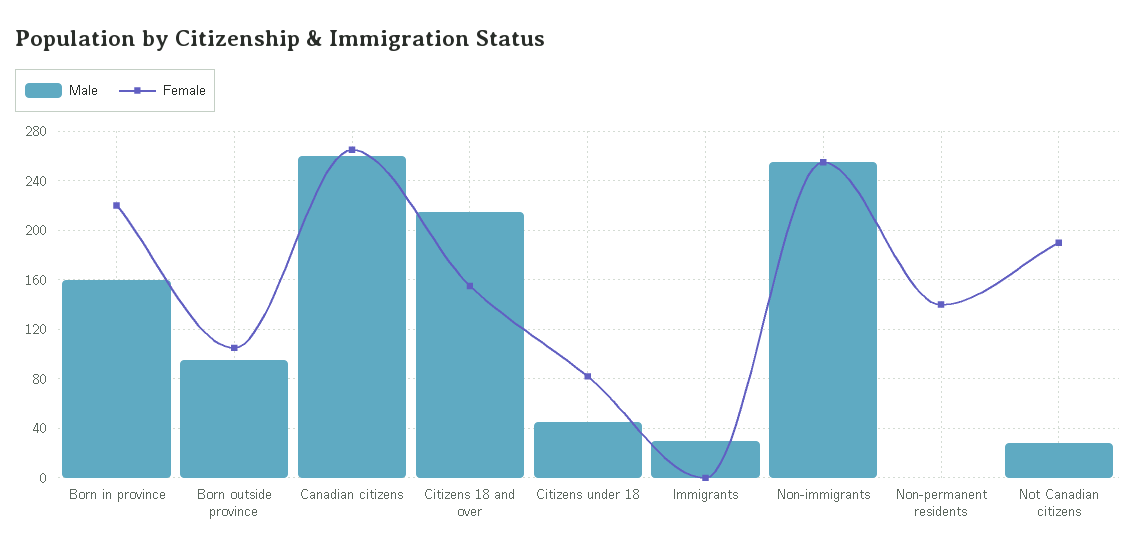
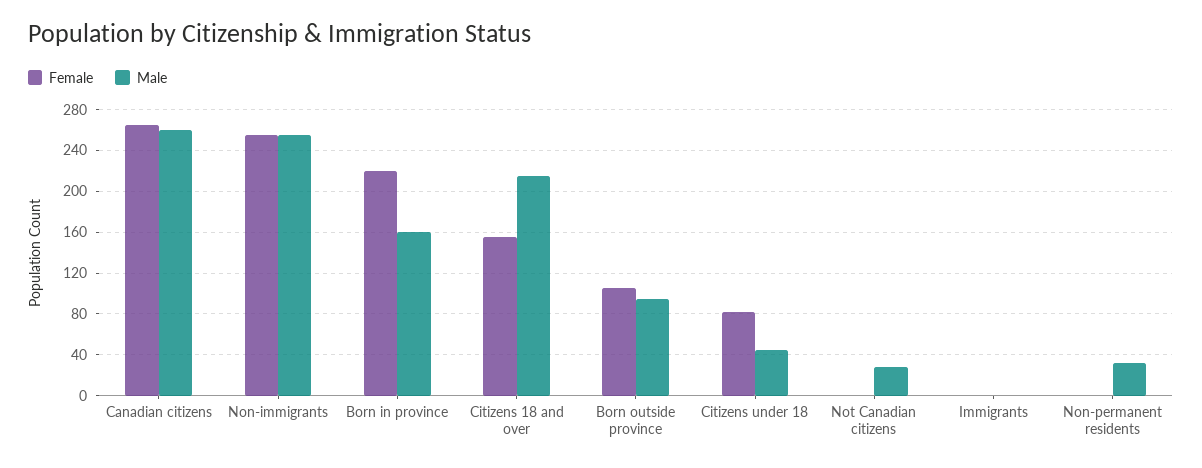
Male, Immigrants: 30 -> 0
Male, Non-permanent residents: 0 -> 30
Female, Non-permanent residents: 140 -> 0
Female, Not Canadian citizens: 190 -> 0

